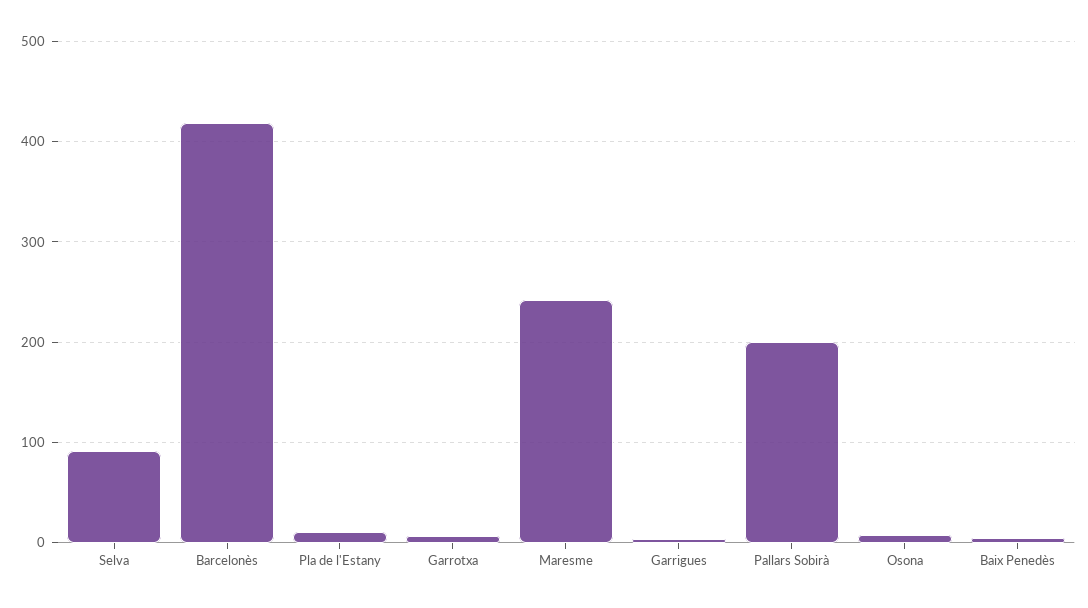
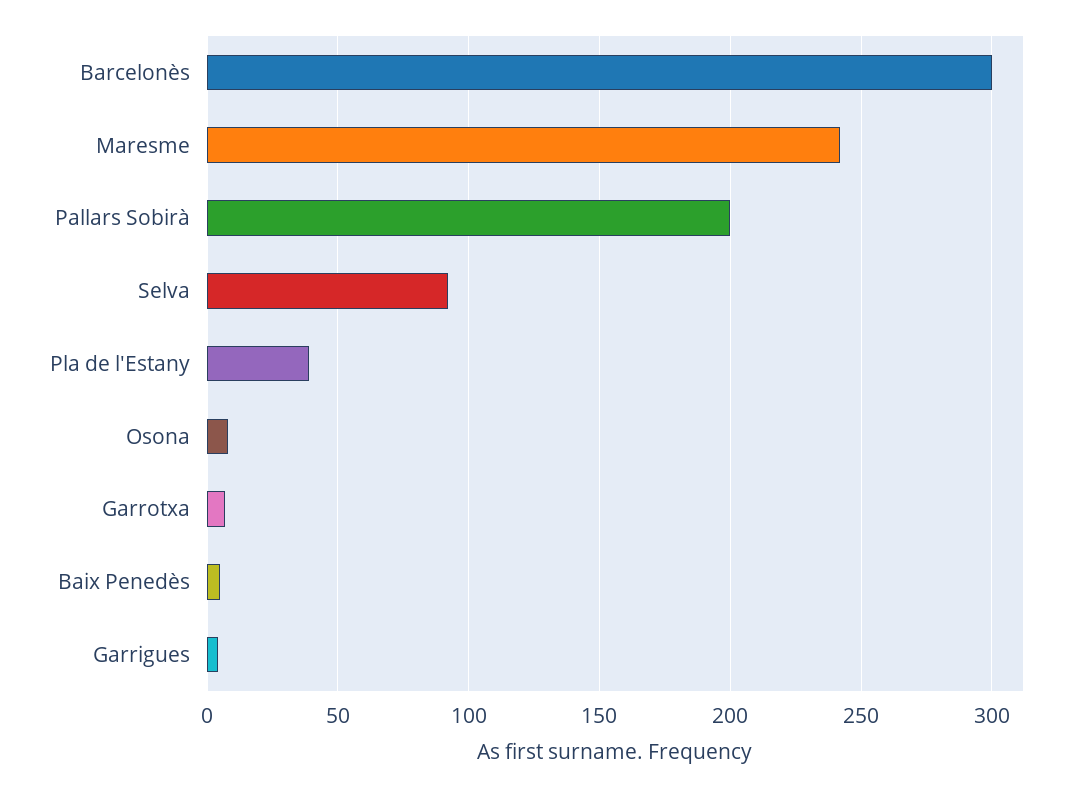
Barcelonès: 420 -> 300
Pla de l'Estany: 10 -> 40

